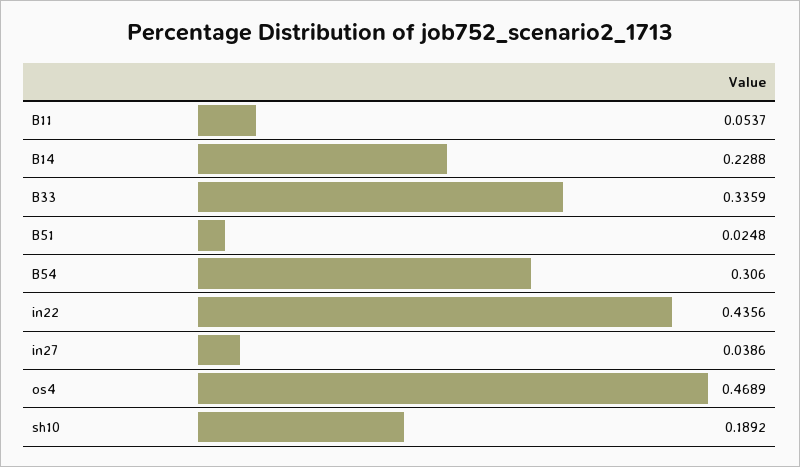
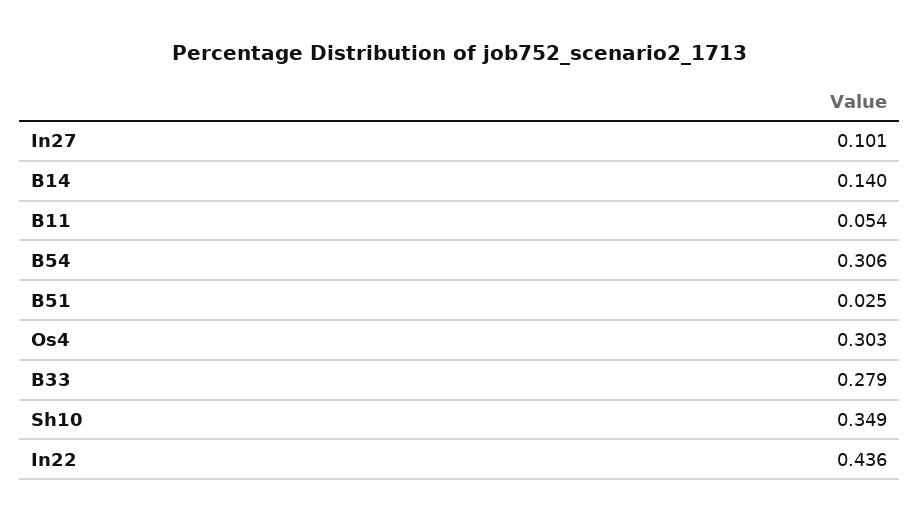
B14: 0.2288 -> 0.14
B33: 0.3359 -> 0.279
in27: 0.0386 -> 0.101
os4: 0.4689 -> 0.303
sh10: 0.1892 -> 0.349

